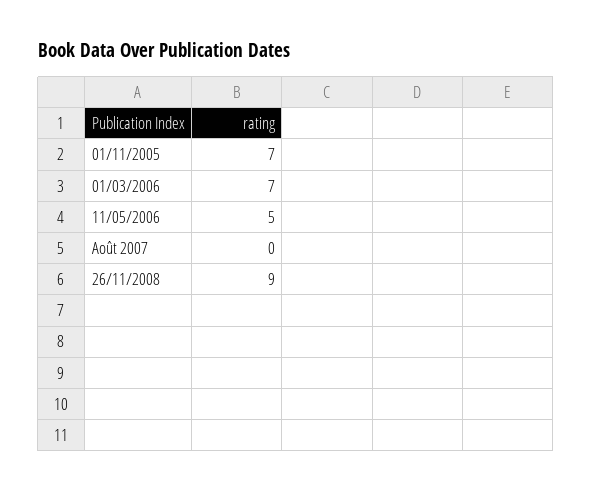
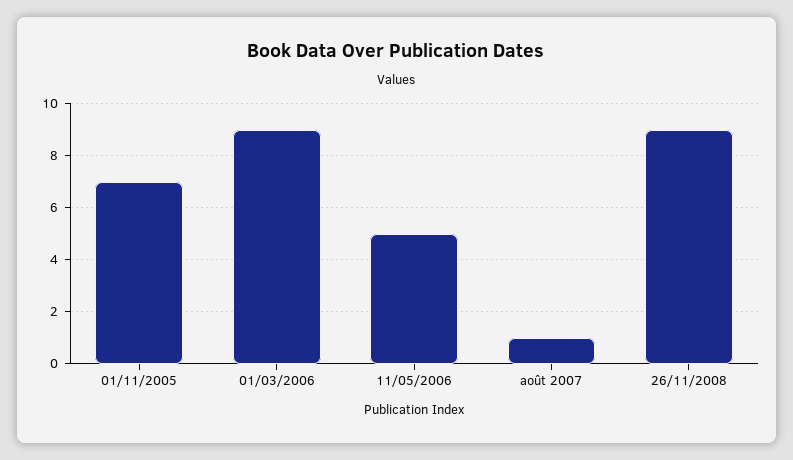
01/03/2006: 7 -> 9
Août 2007: 0 -> 1

